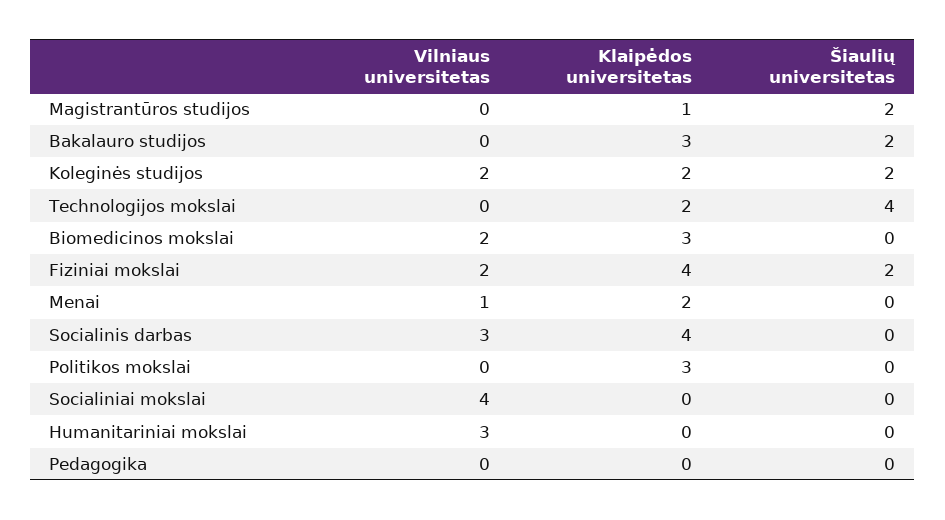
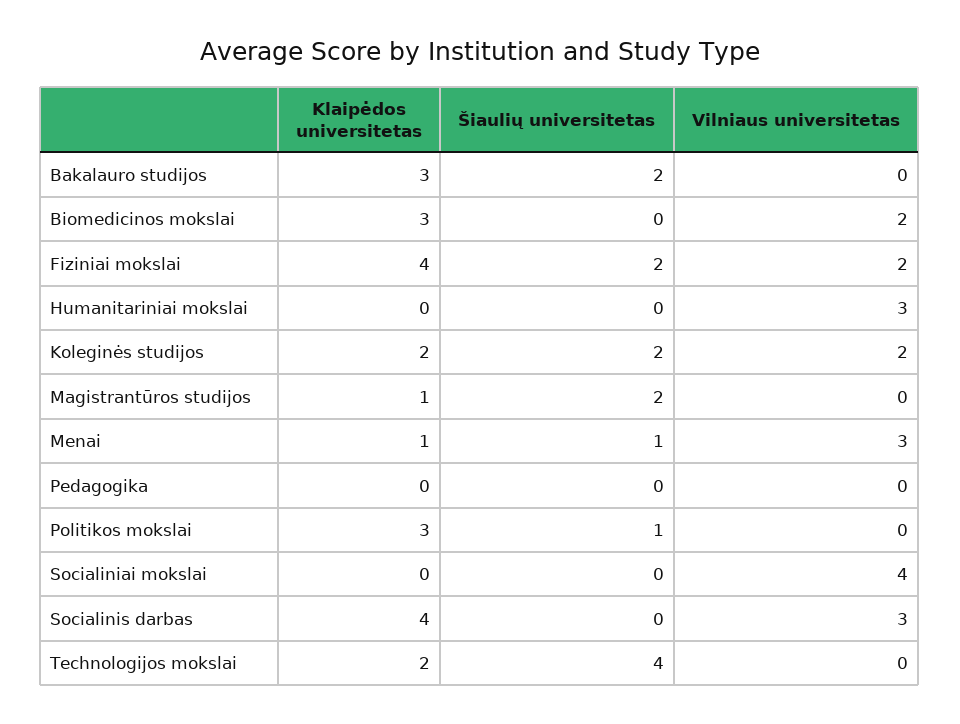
Vilniaus universitetas, Menai: 1 -> 3
Klaipėdos universitetas, Menai: 2 -> 1
Šiaulių universitetas, Menai: 0 -> 1
Šiaulių universitetas, Politikos mokslai: 0 -> 1

